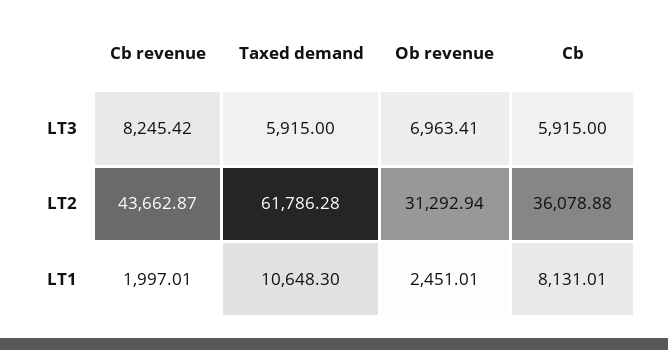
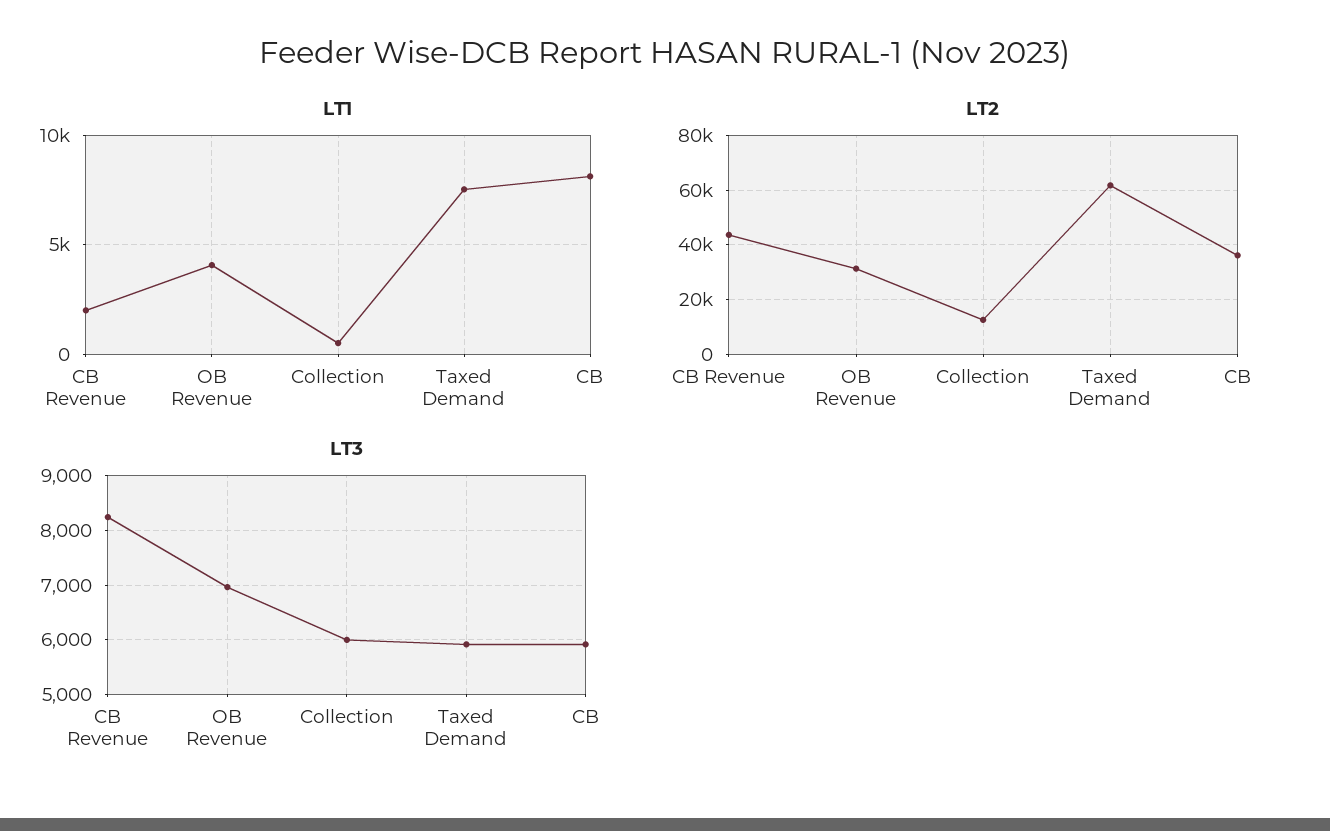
LT1, Taxed demand: 10648.3 -> 7500
LT1, Ob revenue: 2451.01 -> 4000
LT1, Collection: none -> 500
LT2, Collection: none -> 12500
LT3, Collection: none -> 6000

